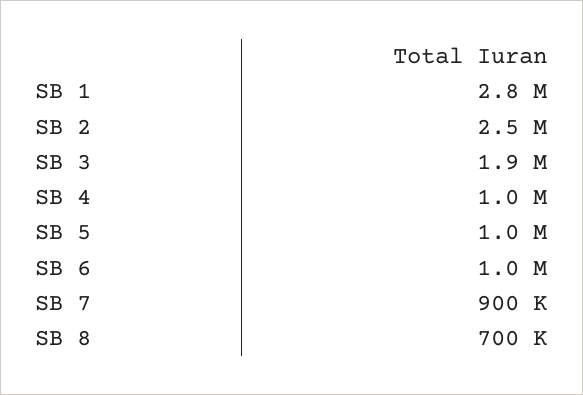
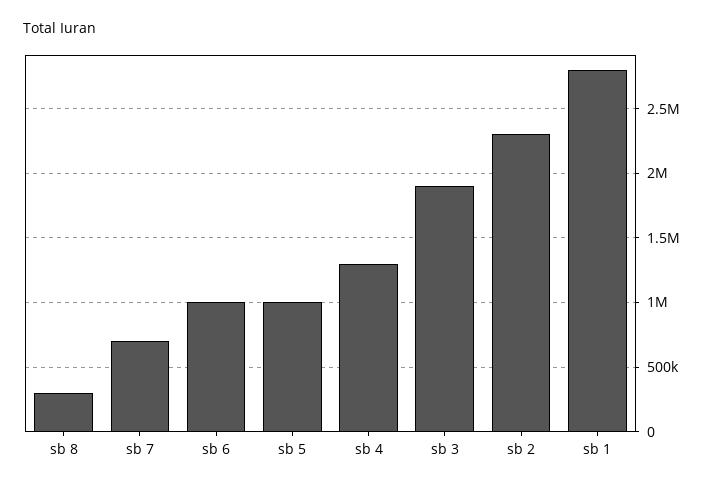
SB 2: 2500000 -> 2300000
SB 4: 1000000 -> 1300000
SB 7: 900000 -> 700000
SB 8: 700000 -> 300000

